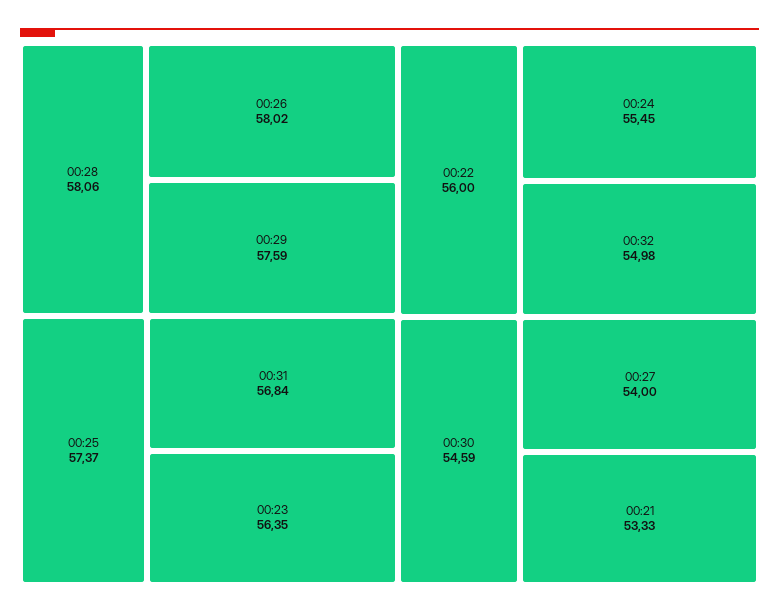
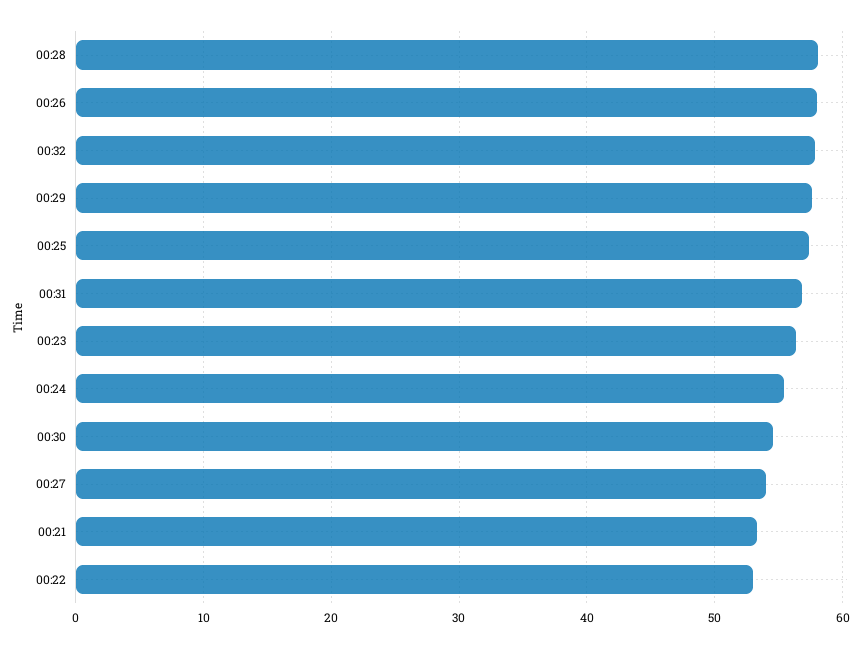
00:22: 56 -> 53
00:32: 54.98 -> 58

